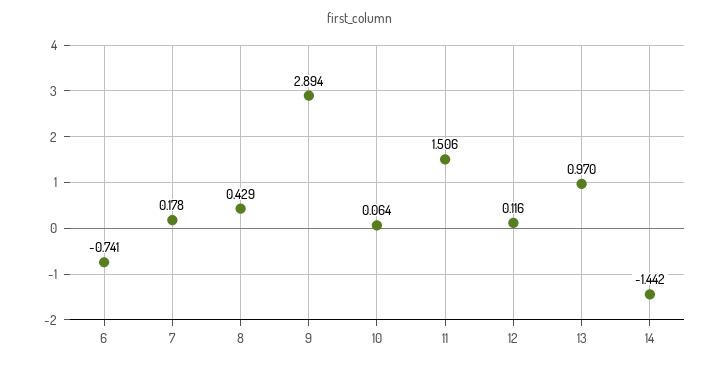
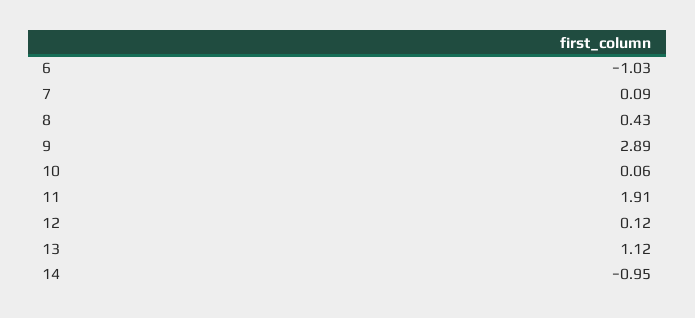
6: -0.741 -> -1.03
7: 0.178 -> 0.09
11: 1.506 -> 1.91
13: 0.97 -> 1.12
14: -1.442 -> -0.95

